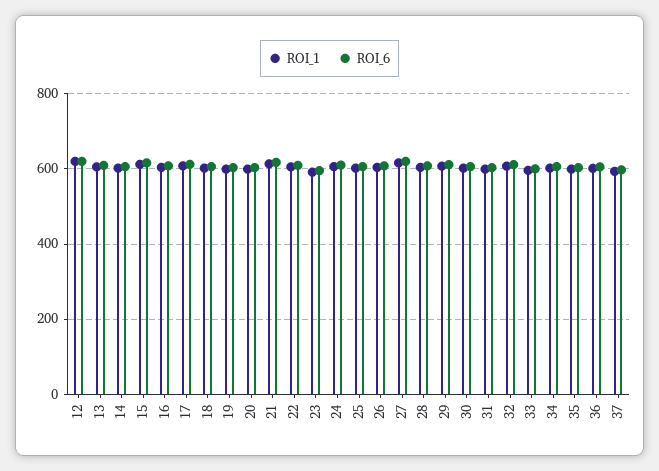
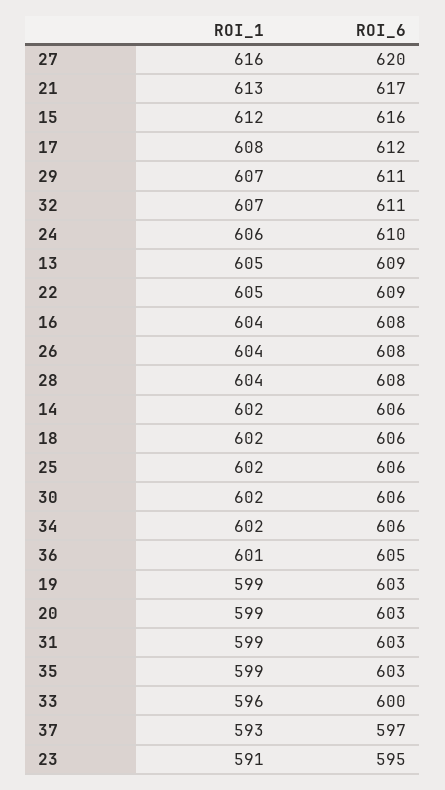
ROI_1, 12: 620 -> none
ROI_6, 12: 620 -> none

